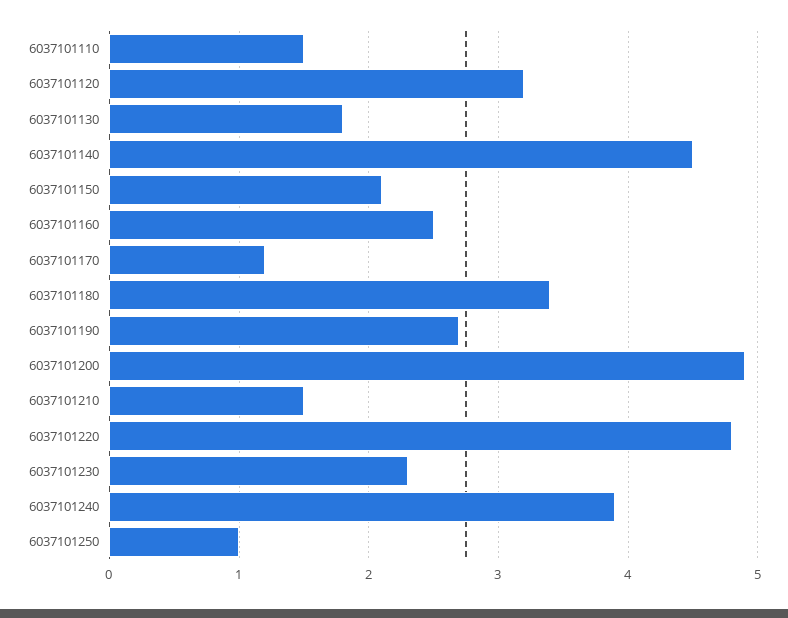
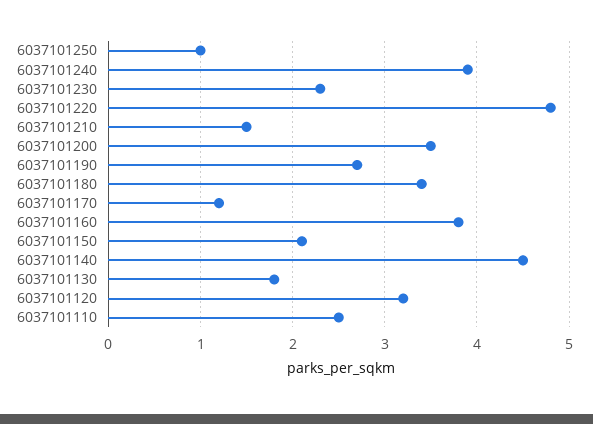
6037101110: 1.5 -> 2.5
6037101160: 2.5 -> 3.8
6037101200: 4.9 -> 3.5

